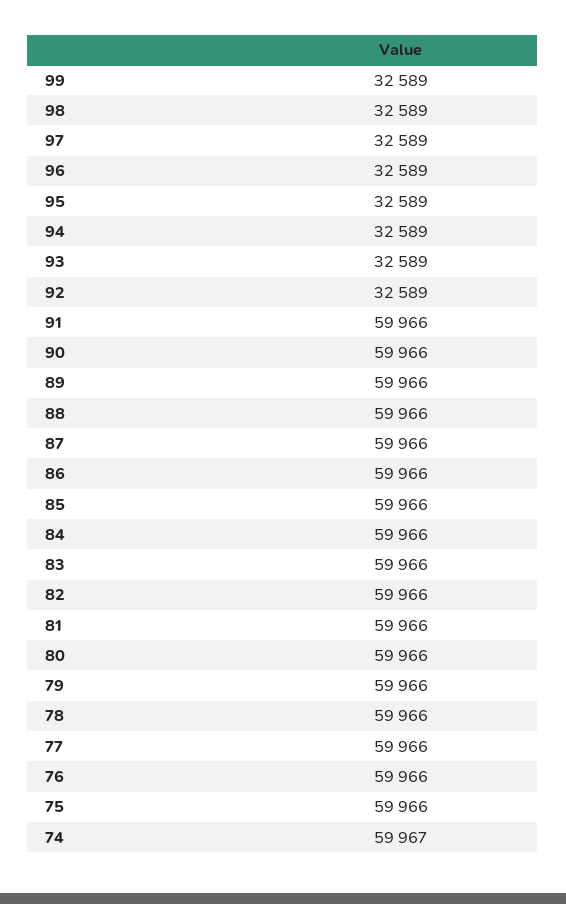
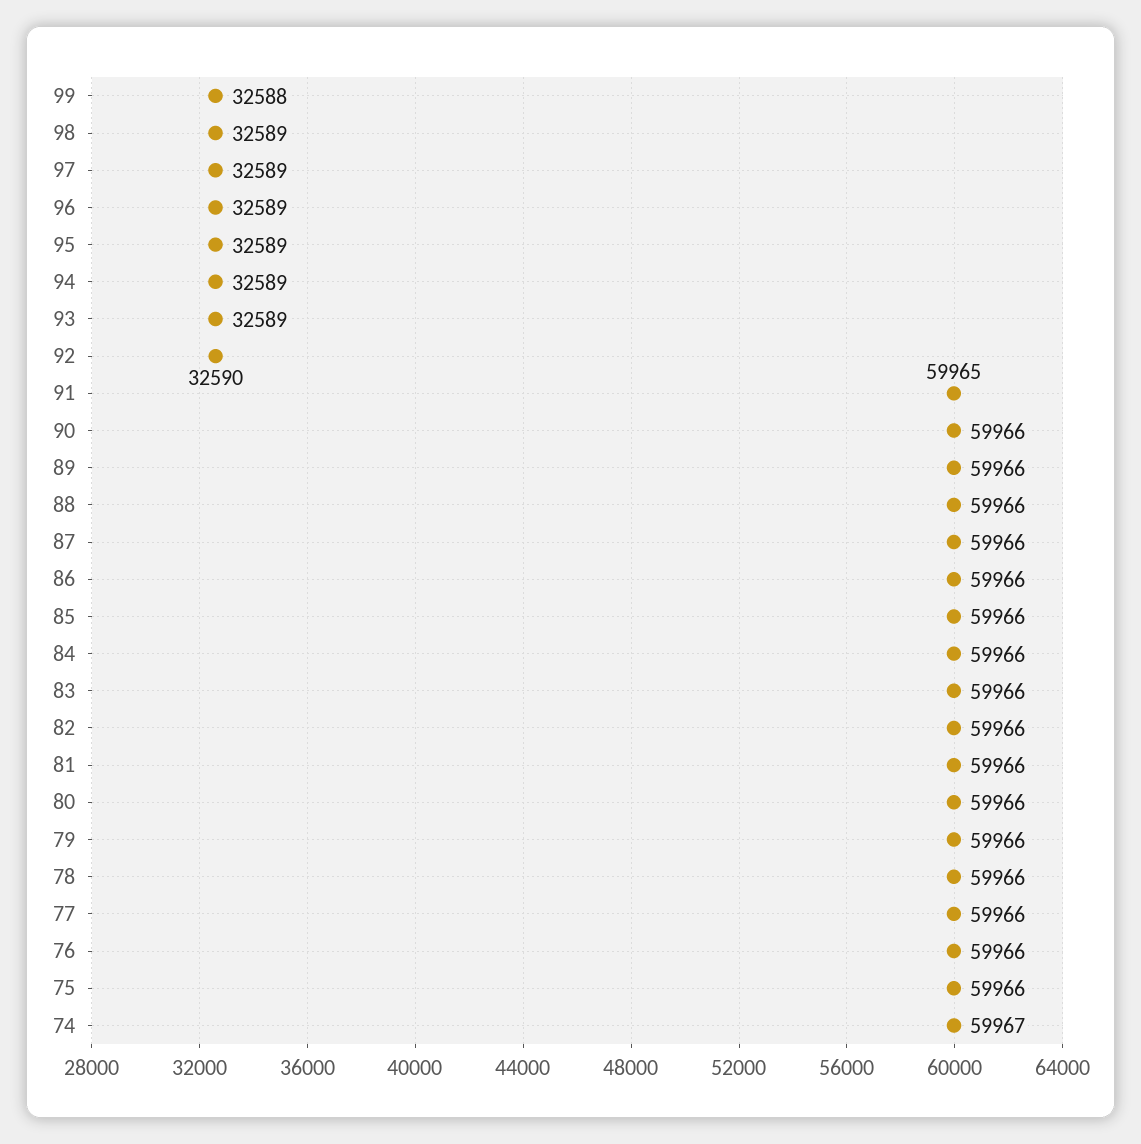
99: 32589 -> 32588
92: 32589 -> 32590
91: 59966 -> 59965

